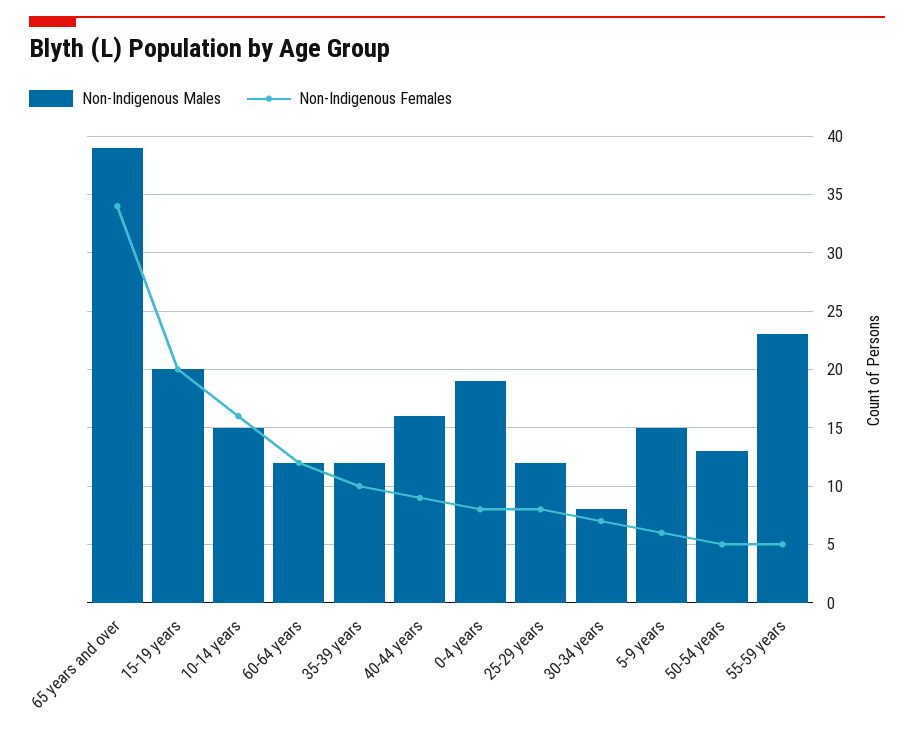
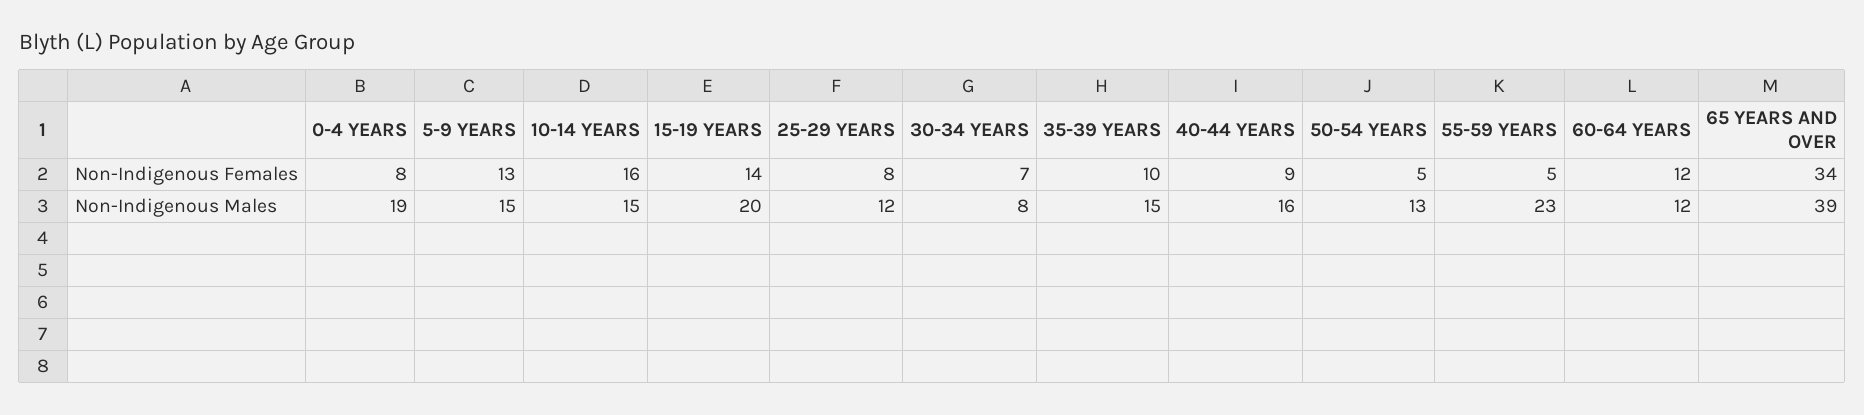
Non-Indigenous Females, 15-19 years: 20 -> 14
Non-Indigenous Males, 35-39 years: 12 -> 15
Non-Indigenous Females, 5-9 years: 6 -> 13

